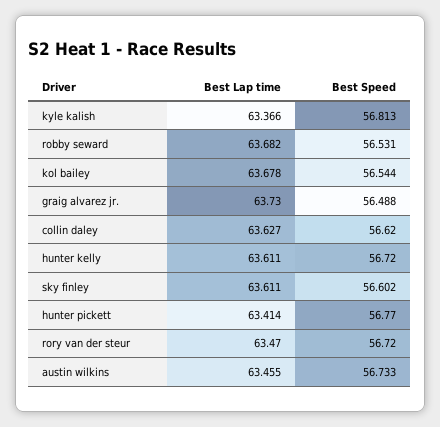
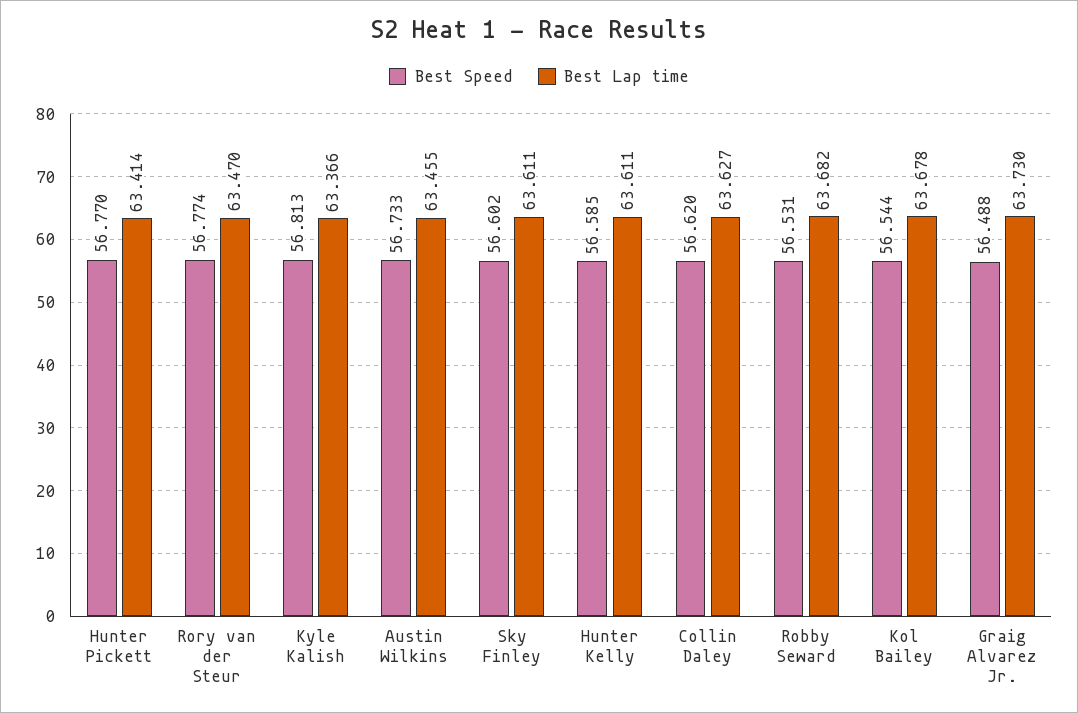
Best Speed, hunter kelly: 56.72 -> 56.585
Best Speed, rory van der steur: 56.72 -> 56.774

